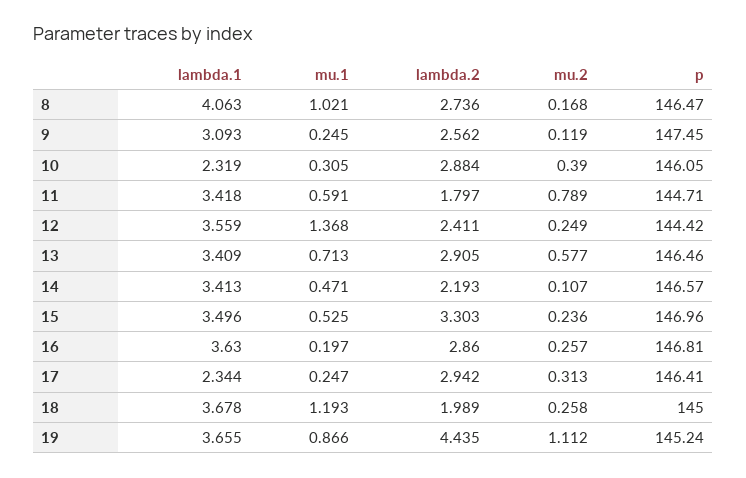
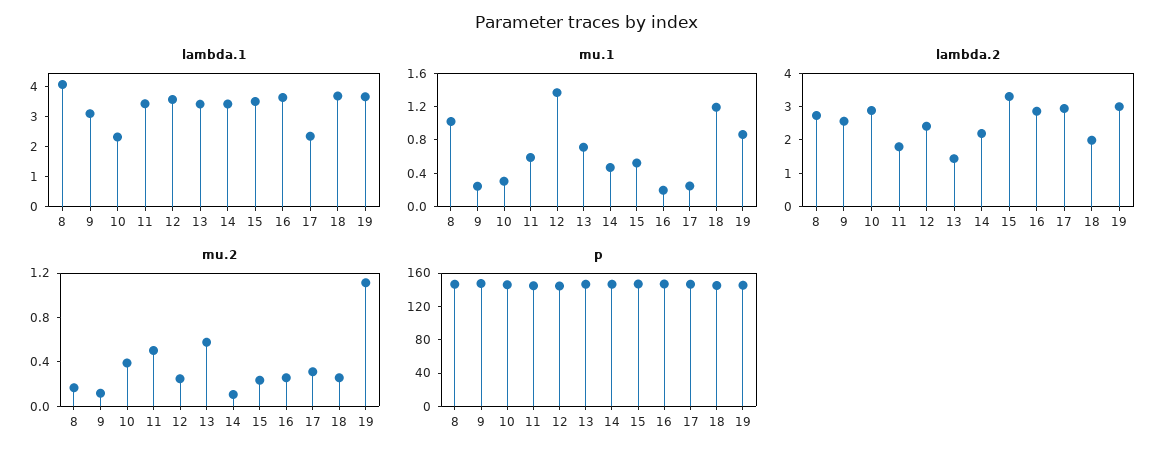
mu.2, 11: 0.789 -> 0.5
lambda.2, 13: 2.905 -> 1.5
lambda.2, 19: 4.435 -> 3

